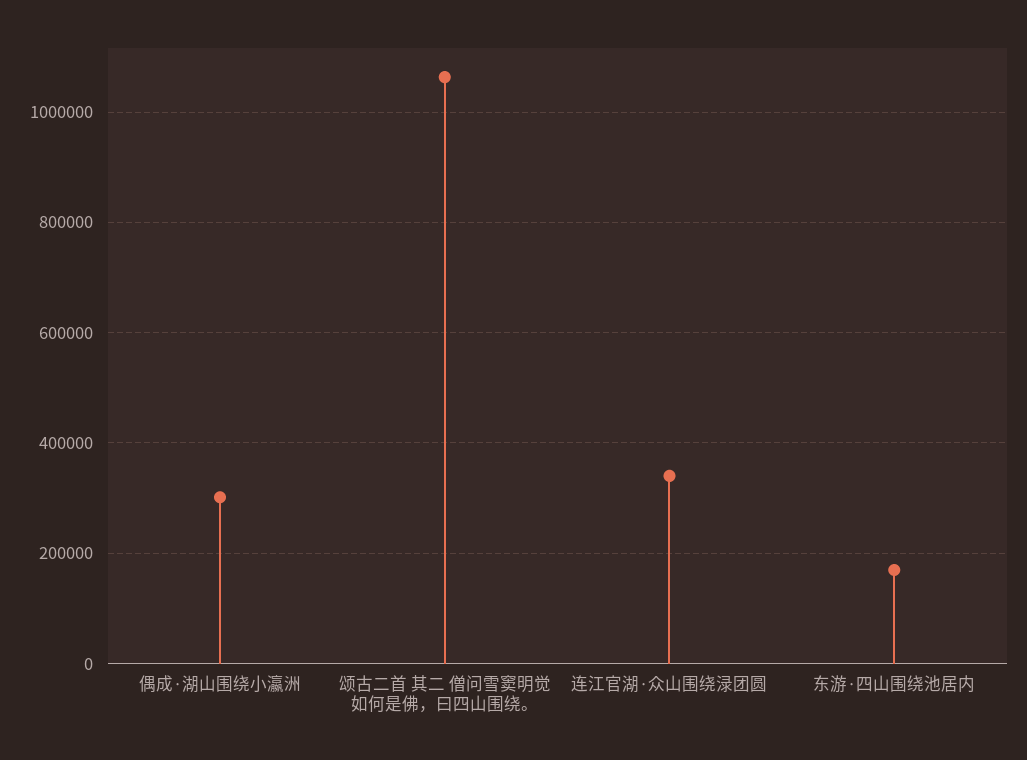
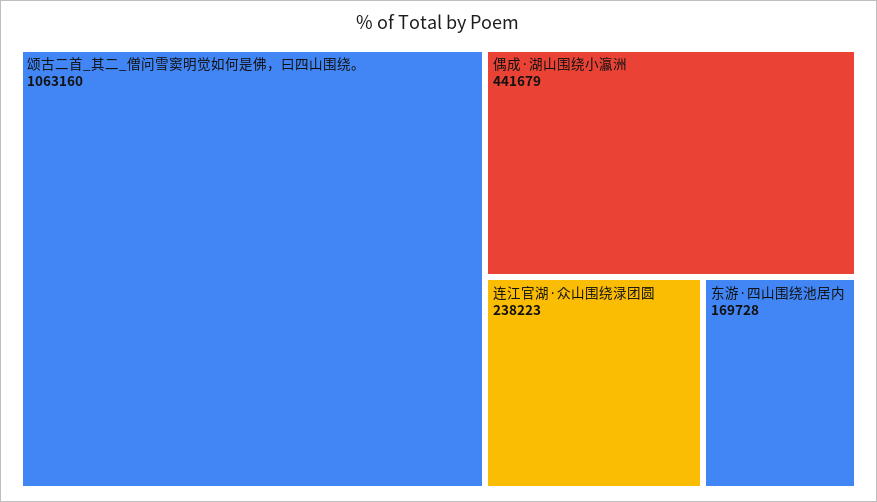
偶成·湖山围绕小瀛洲: 300000 -> 441679
连江官湖·众山围绕渌团圆: 340000 -> 238223

